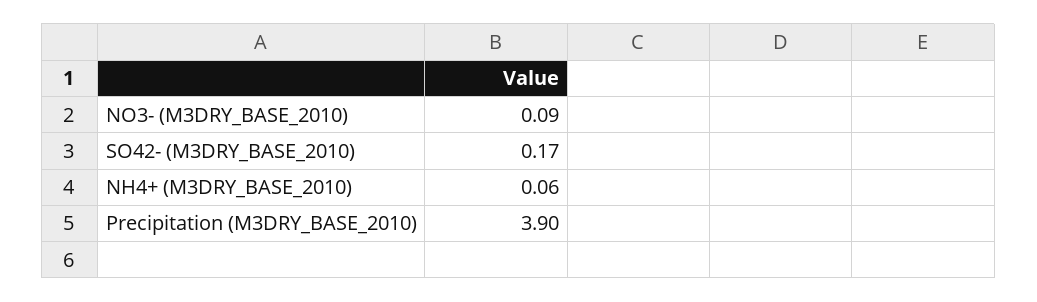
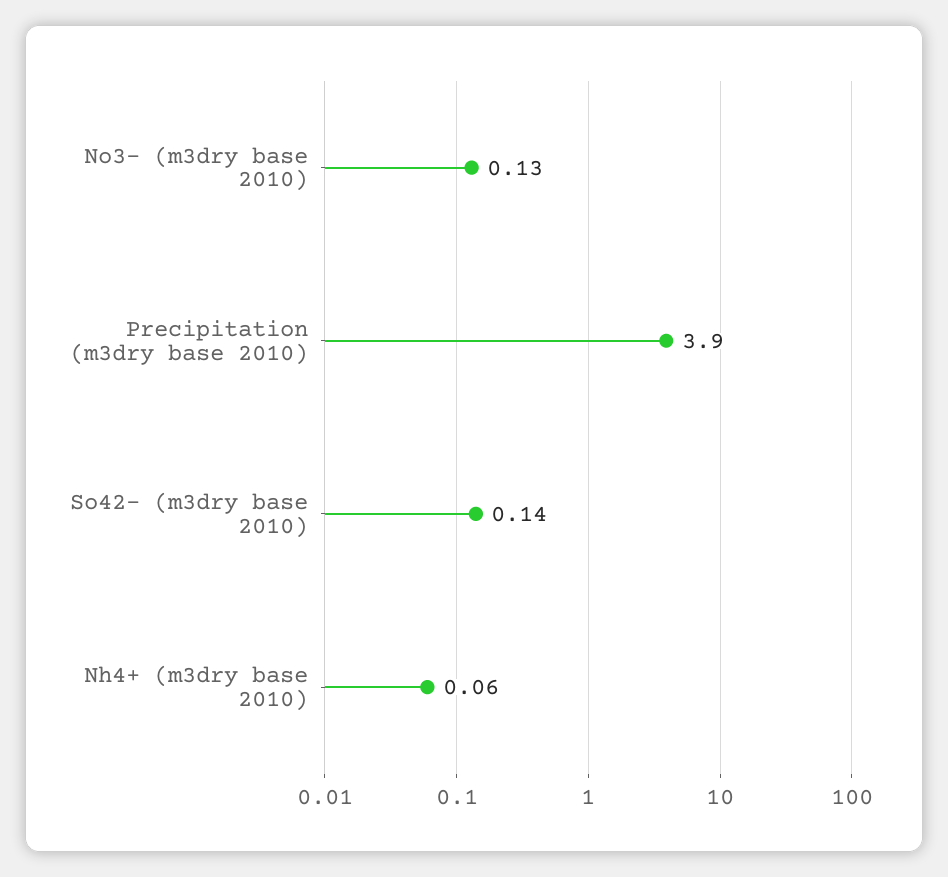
NO3- (M3DRY_BASE_2010): 0.09 -> 0.13
SO42- (M3DRY_BASE_2010): 0.17 -> 0.14

